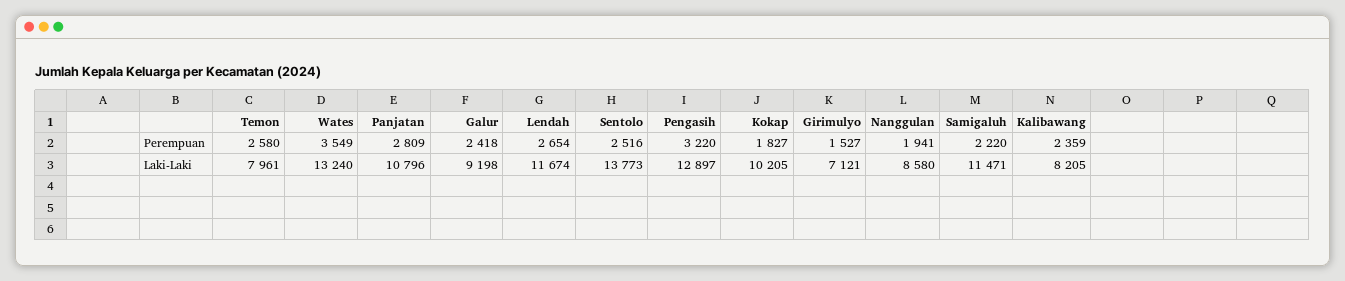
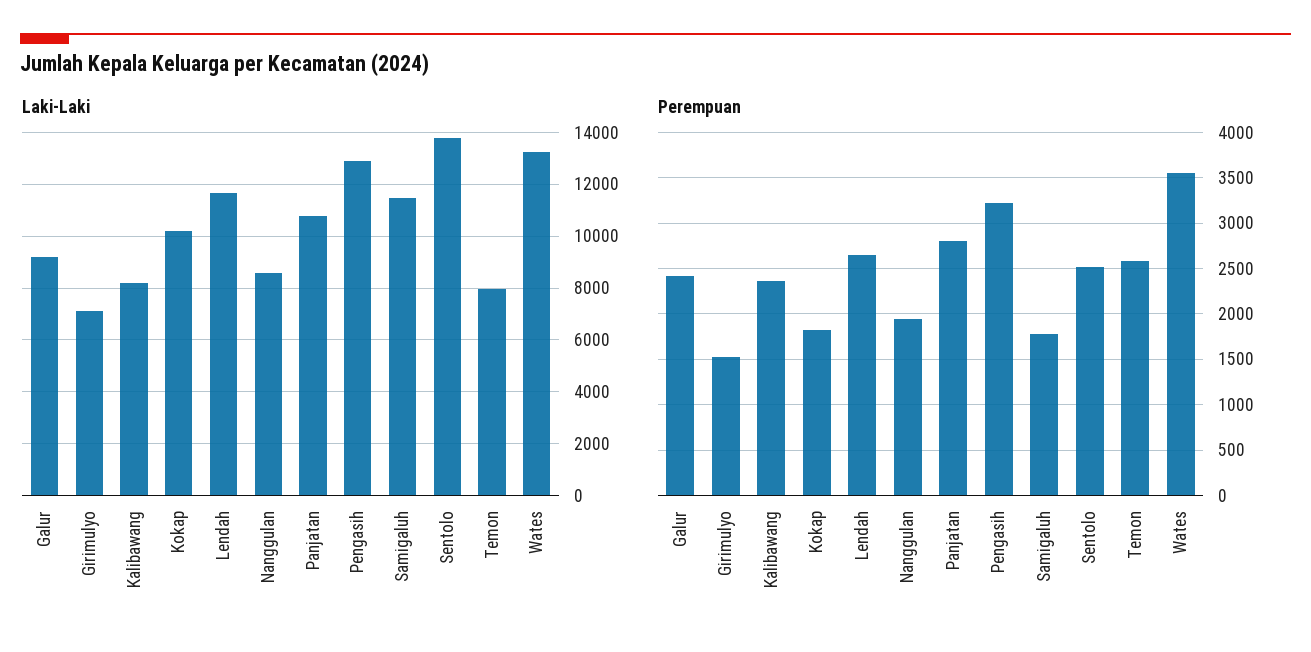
Perempuan, Samigaluh: 2220 -> 1800

